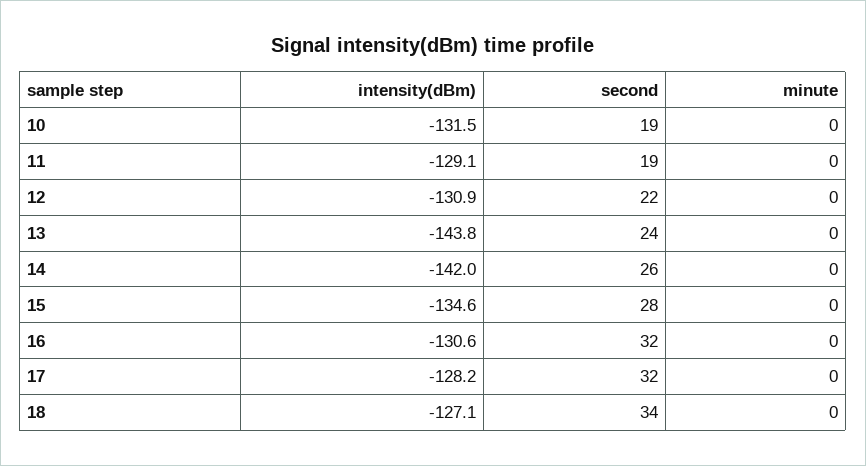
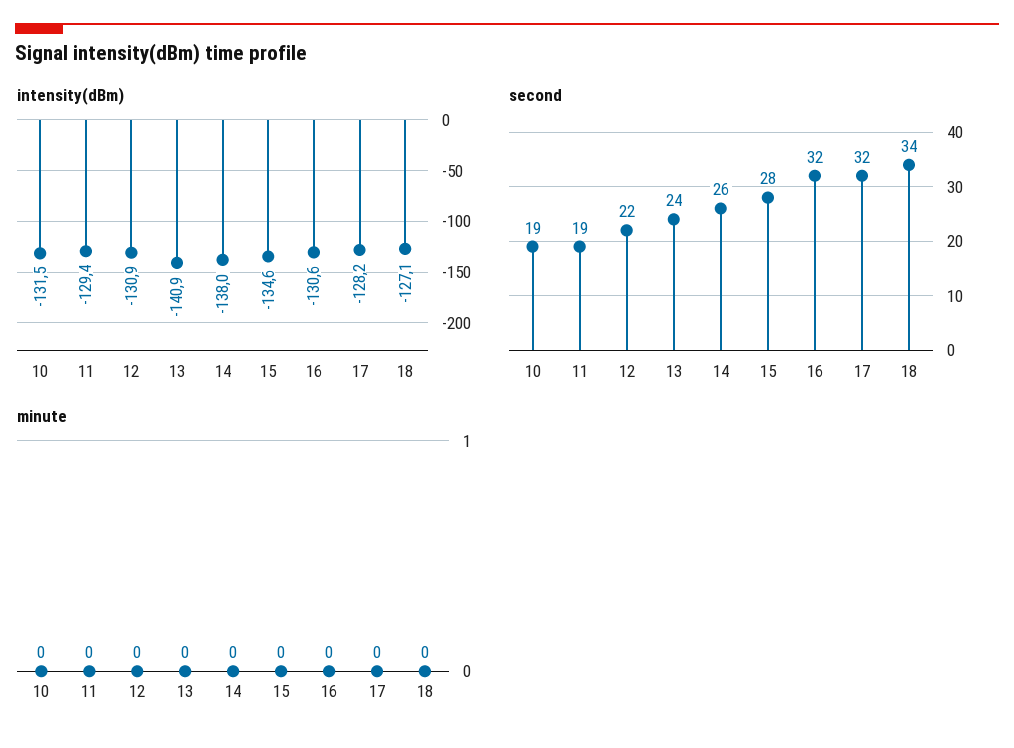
intensity(dBm), 11: -129.1 -> -129.4
intensity(dBm), 13: -143.8 -> -140.9
intensity(dBm), 14: -142 -> -138

